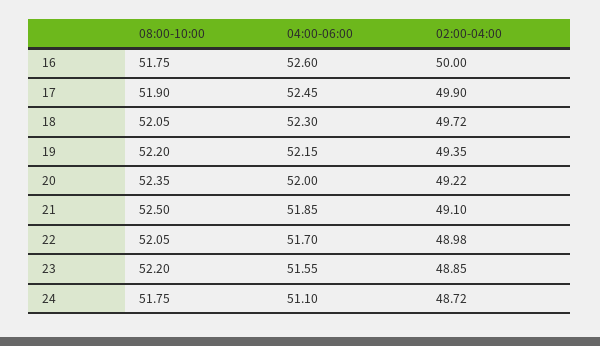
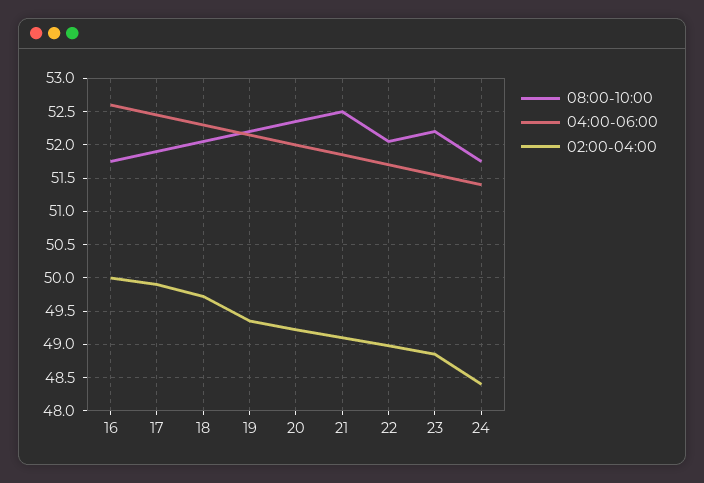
04:00-06:00, 24: 51.1 -> 51.4
02:00-04:00, 24: 48.72 -> 48.4

